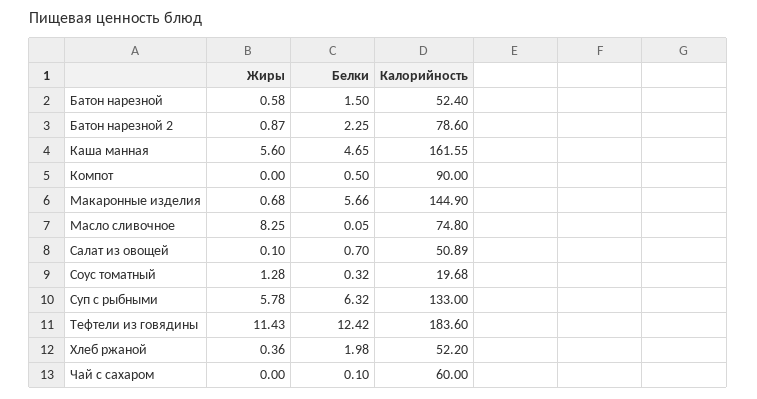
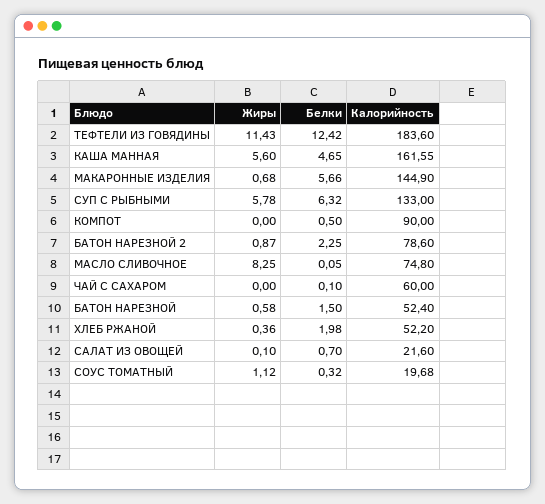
Калорийность, Салат из овощей: 50.89 -> 21.6
Жиры, Соус томатный: 1.28 -> 1.12

